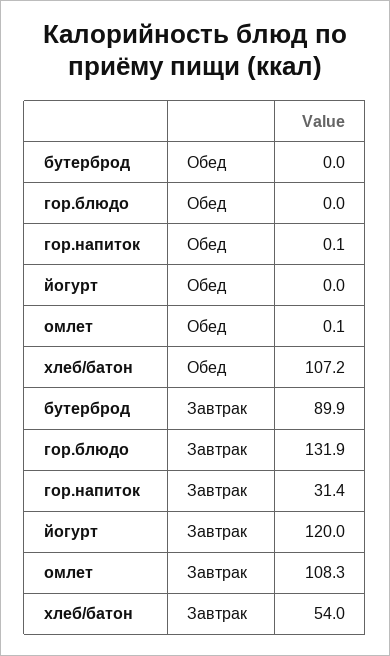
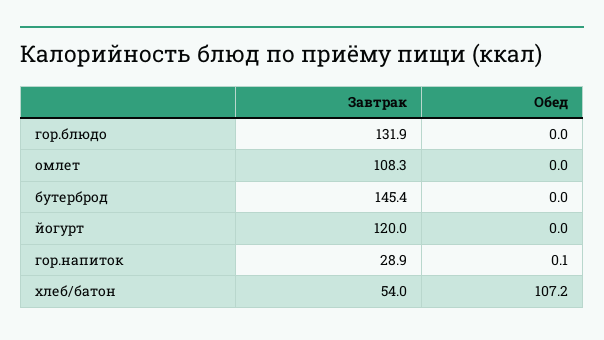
омлет, Обед: 0.1 -> 0
бутерброд, Завтрак: 89.9 -> 145.4
гор.напиток, Завтрак: 31.4 -> 28.9

